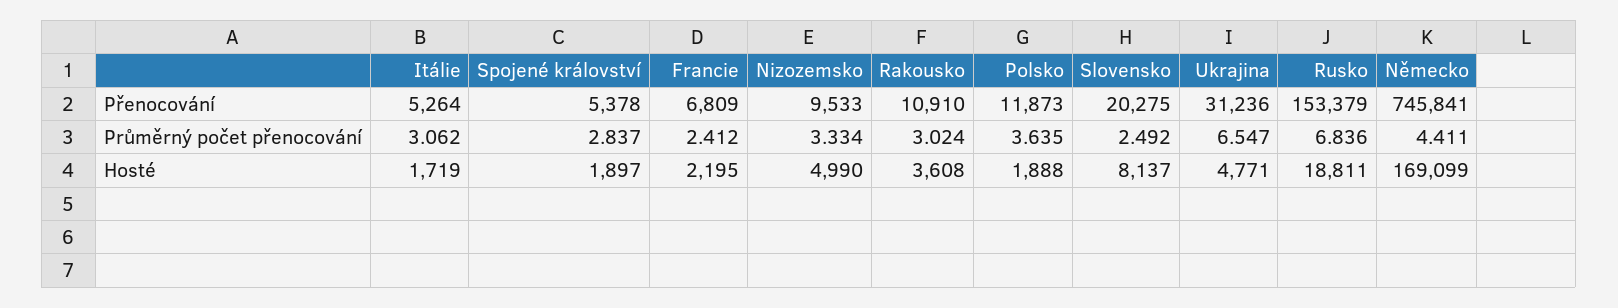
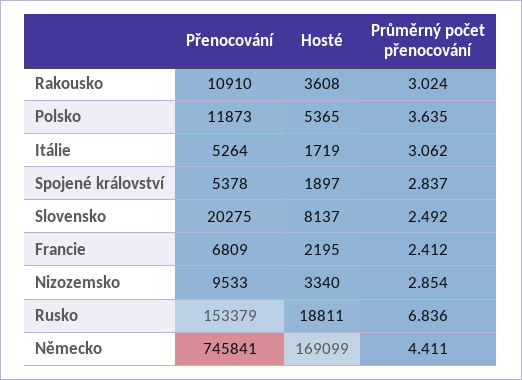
Ukrajina, Přenocování: 31236 -> none
Nizozemsko, Průměrný počet přenocování: 3.334 -> 2.854
Ukrajina, Průměrný počet přenocování: 6.547 -> none
Nizozemsko, Hosté: 4990 -> 3340
Polsko, Hosté: 1888 -> 5365
Ukrajina, Hosté: 4771 -> none

